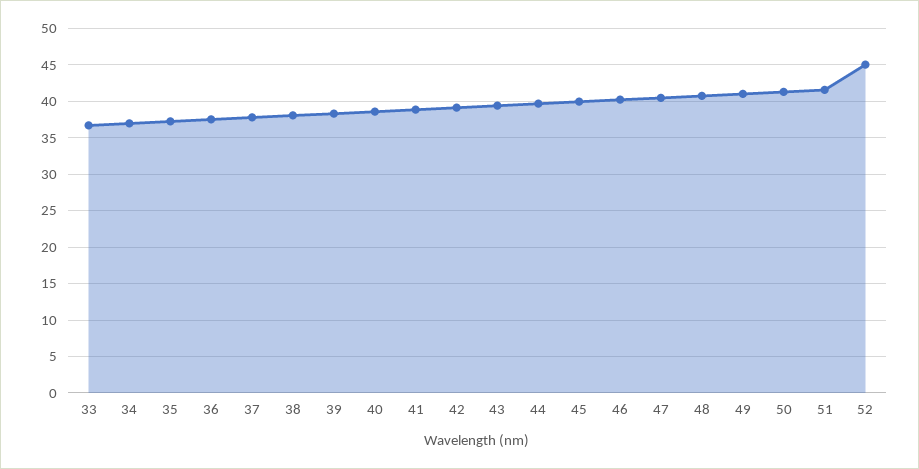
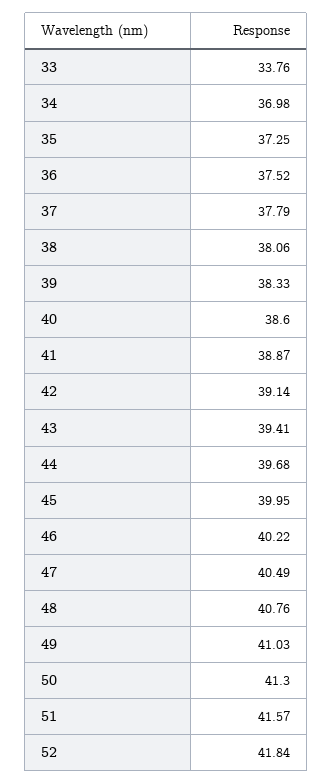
33: 37 -> 33.76
52: 45 -> 41.84

